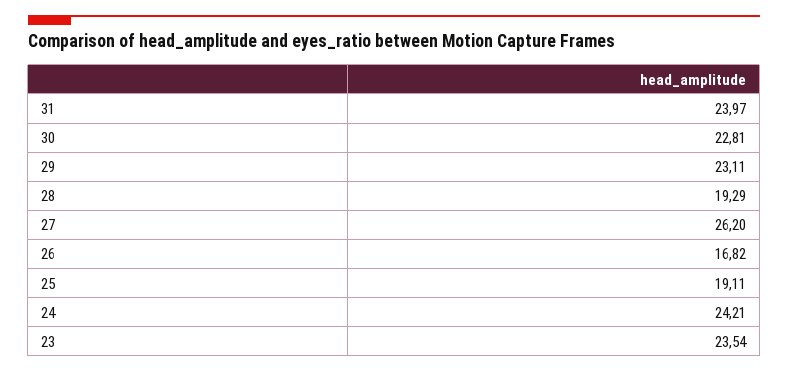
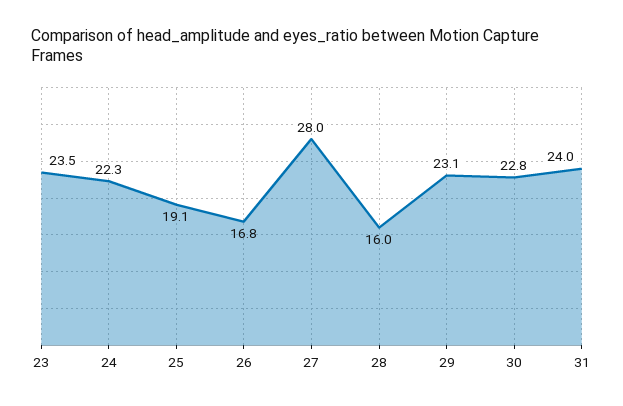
28: 19.29 -> 16
27: 26.2 -> 28
24: 24.21 -> 22.3

